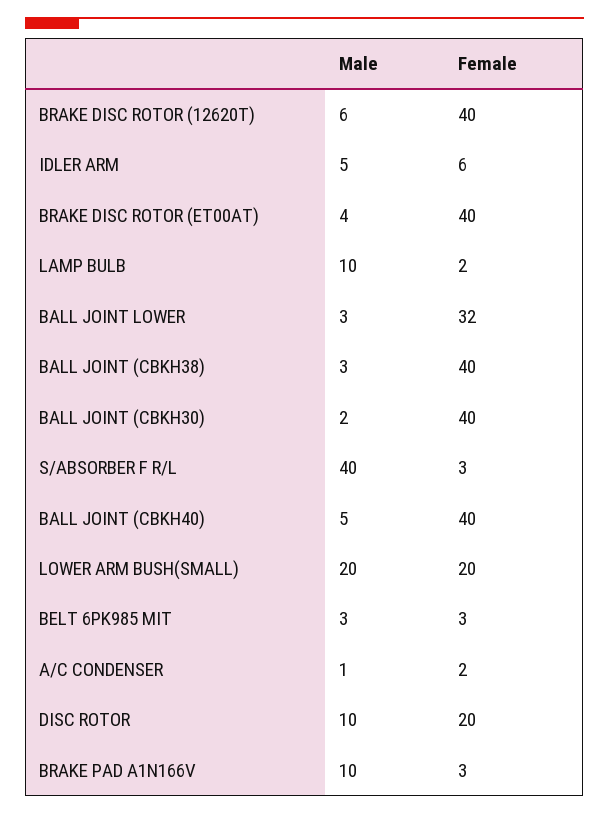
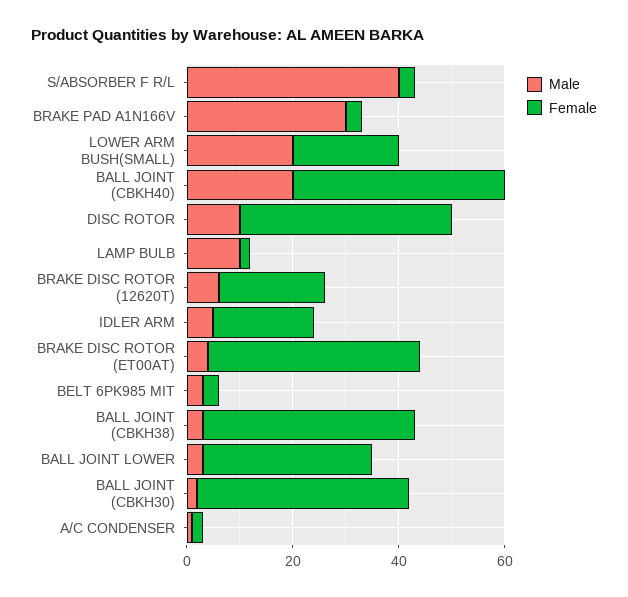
Female, BRAKE DISC ROTOR (12620T): 40 -> 20
Female, IDLER ARM: 6 -> 20
Male, BALL JOINT (CBKH40): 5 -> 20
Female, DISC ROTOR: 20 -> 40
Male, BRAKE PAD A1N166V: 10 -> 30

